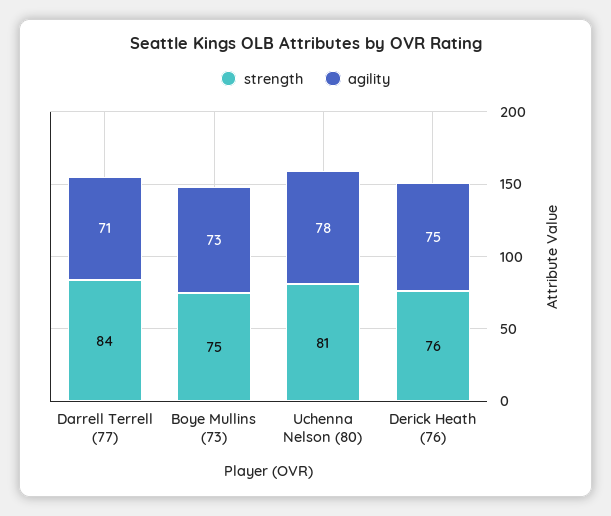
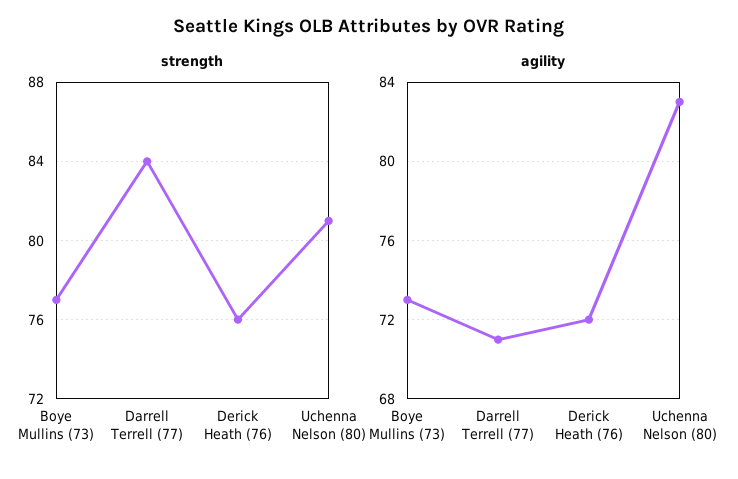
strength, Boye Mullins (73): 75 -> 77
agility, Uchenna Nelson (80): 78 -> 83
agility, Derick Heath (76): 75 -> 72

